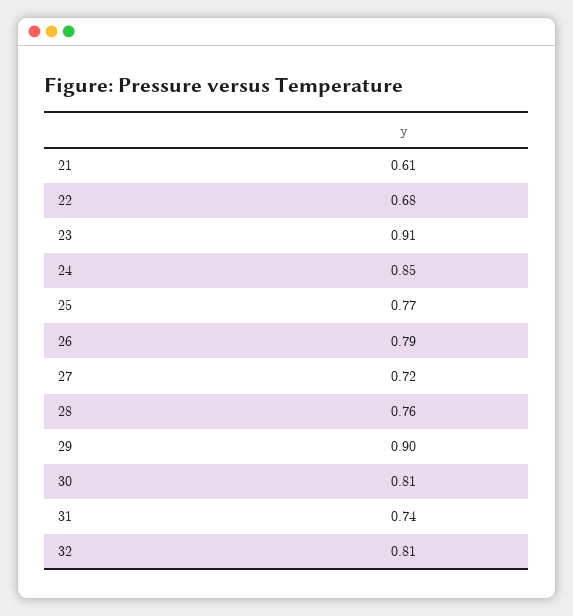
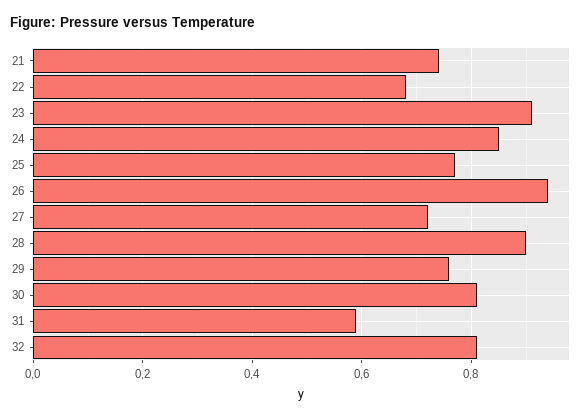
21: 0.61 -> 0.75
26: 0.79 -> 0.95
28: 0.76 -> 0.9
29: 0.9 -> 0.75
31: 0.74 -> 0.6

